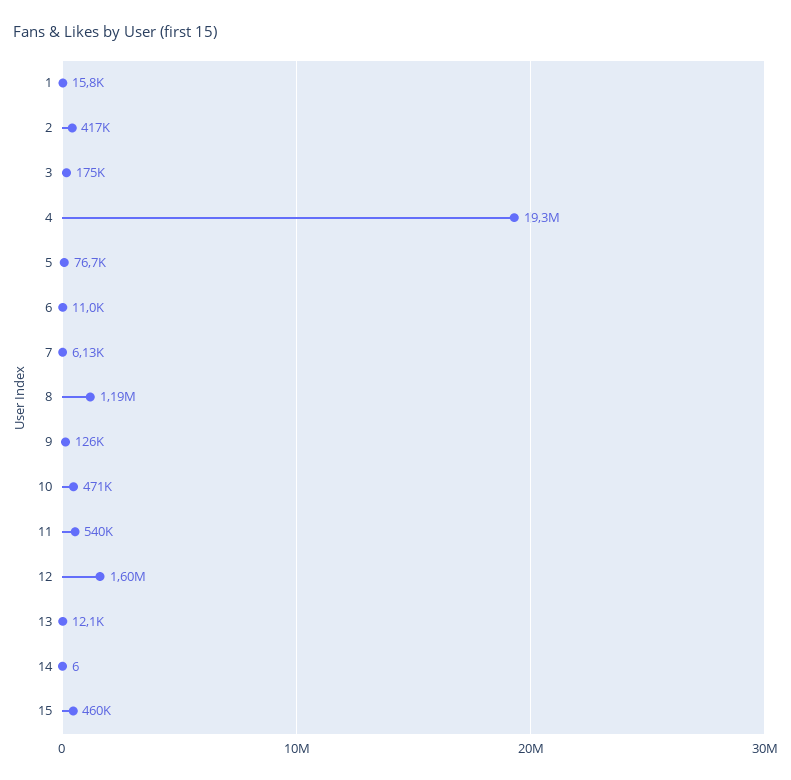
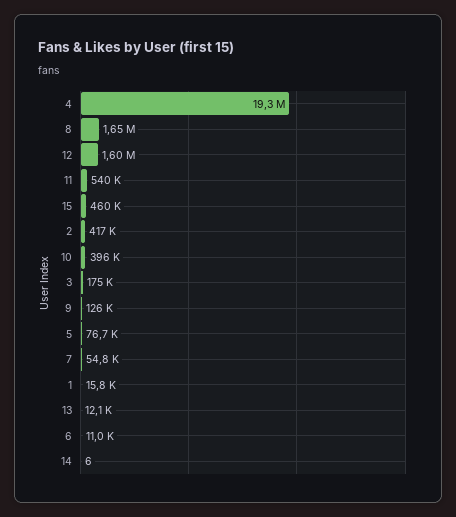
7: 6130 -> 54800
8: 1190000 -> 1650000
10: 471000 -> 396000

